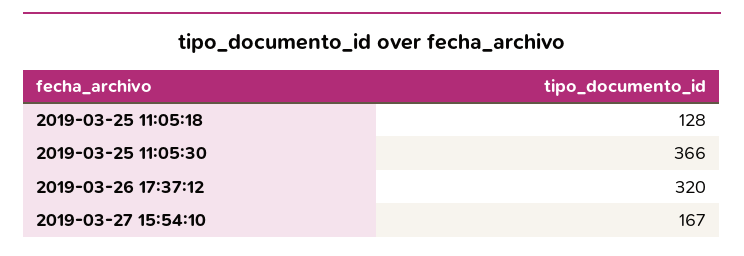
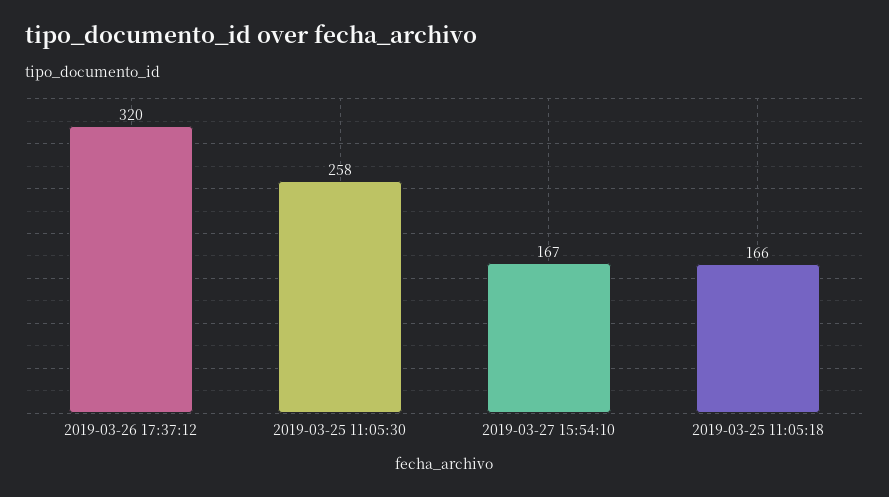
2019-03-25 11:05:18: 128 -> 166
2019-03-25 11:05:30: 366 -> 258

